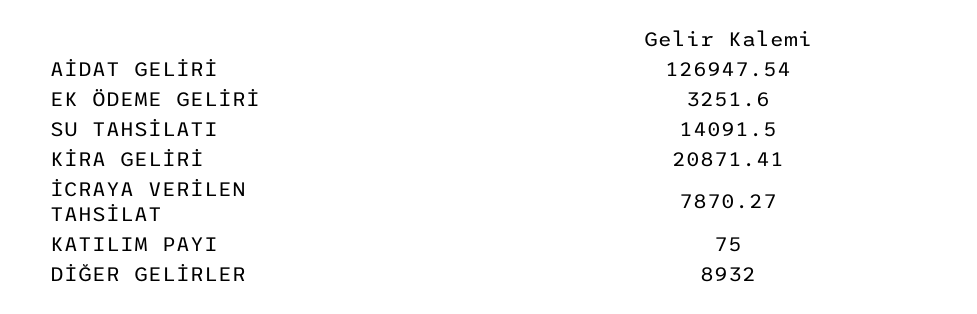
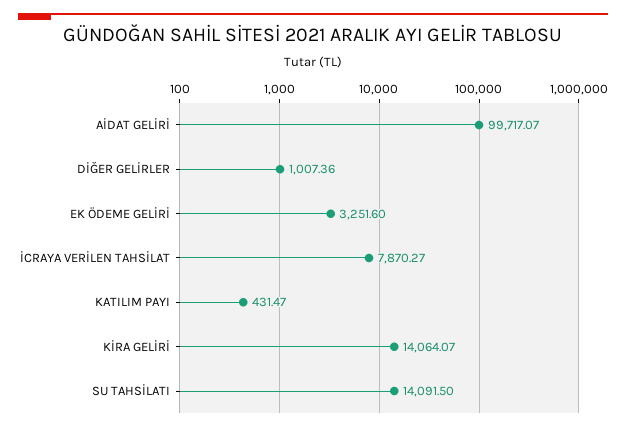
AİDAT GELİRİ: 126947.54 -> 99717.07
KİRA GELİRİ: 20871.41 -> 14064.07
KATILIM PAYI: 75 -> 431.47
DİĞER GELİRLER: 8932 -> 1007.36

